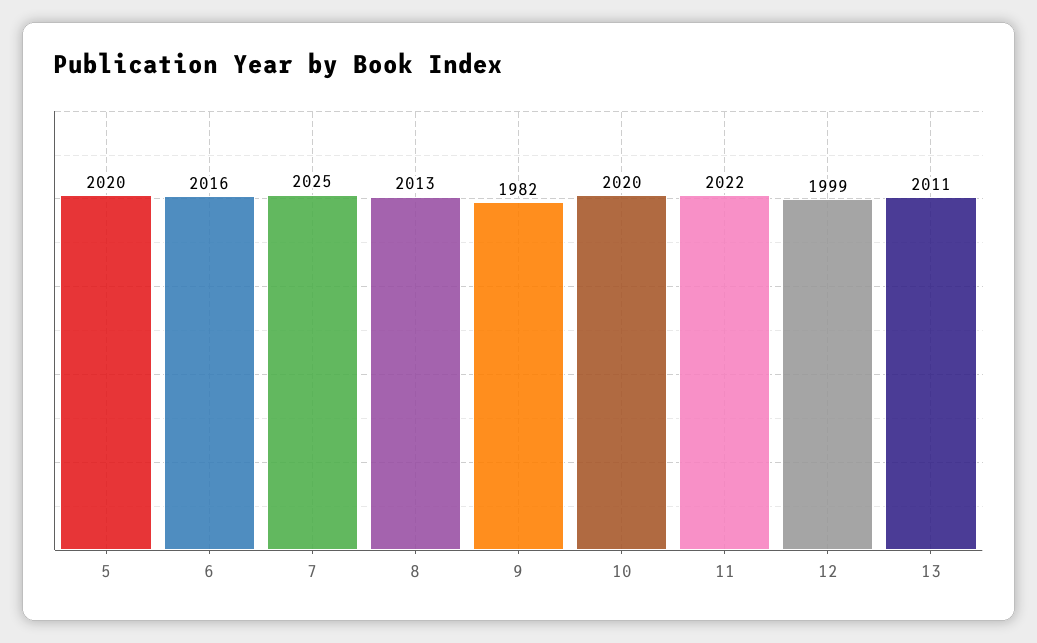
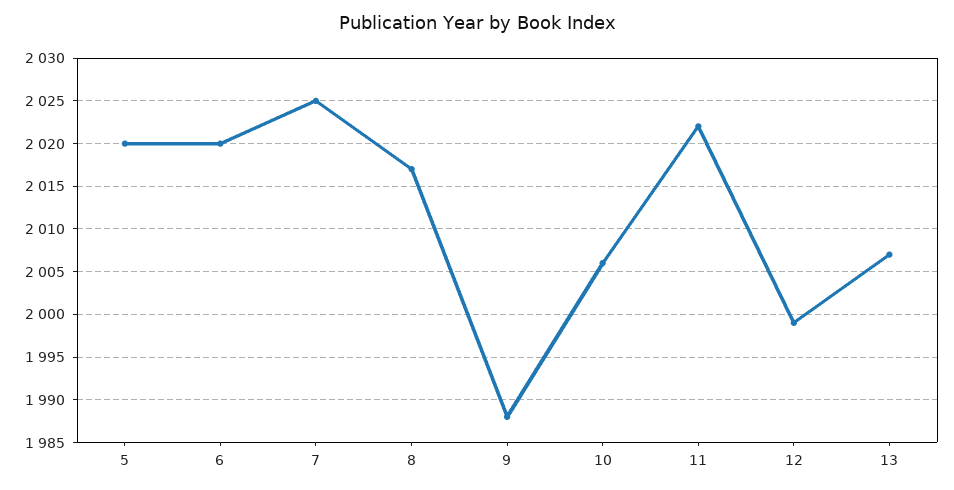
6: 2016 -> 2020
8: 2013 -> 2017
9: 1982 -> 1988
10: 2020 -> 2006
13: 2011 -> 2007

